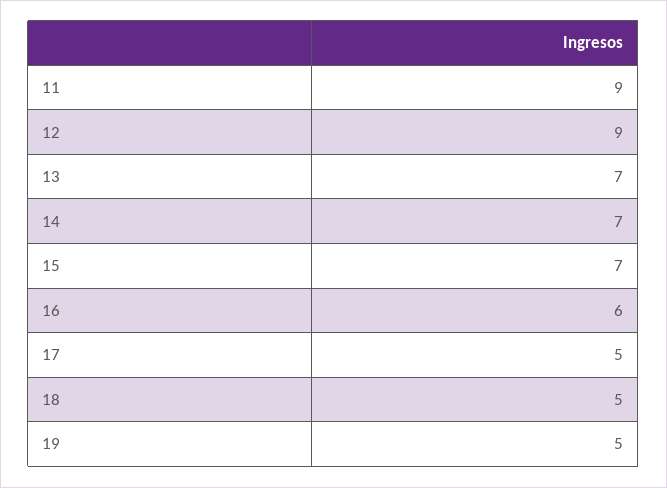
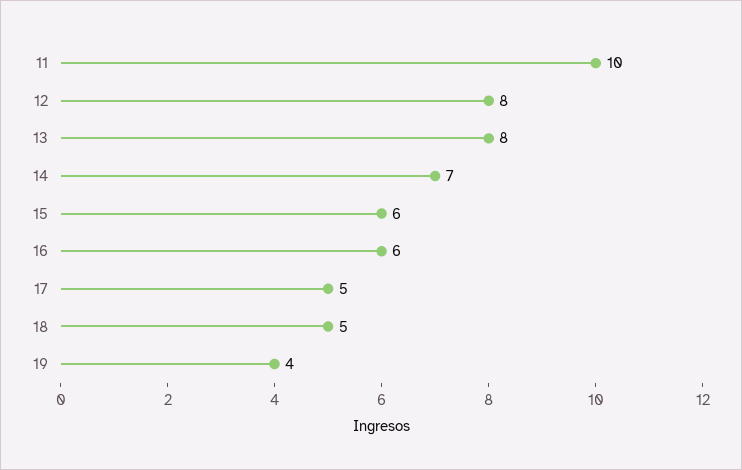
11: 9 -> 10
12: 9 -> 8
13: 7 -> 8
15: 7 -> 6
19: 5 -> 4

